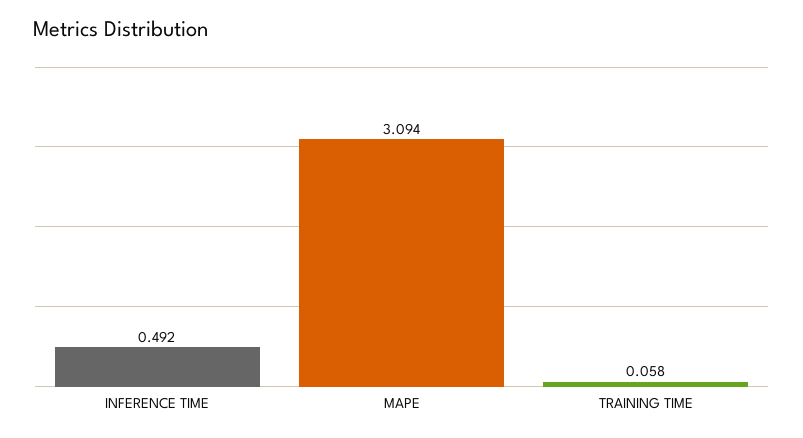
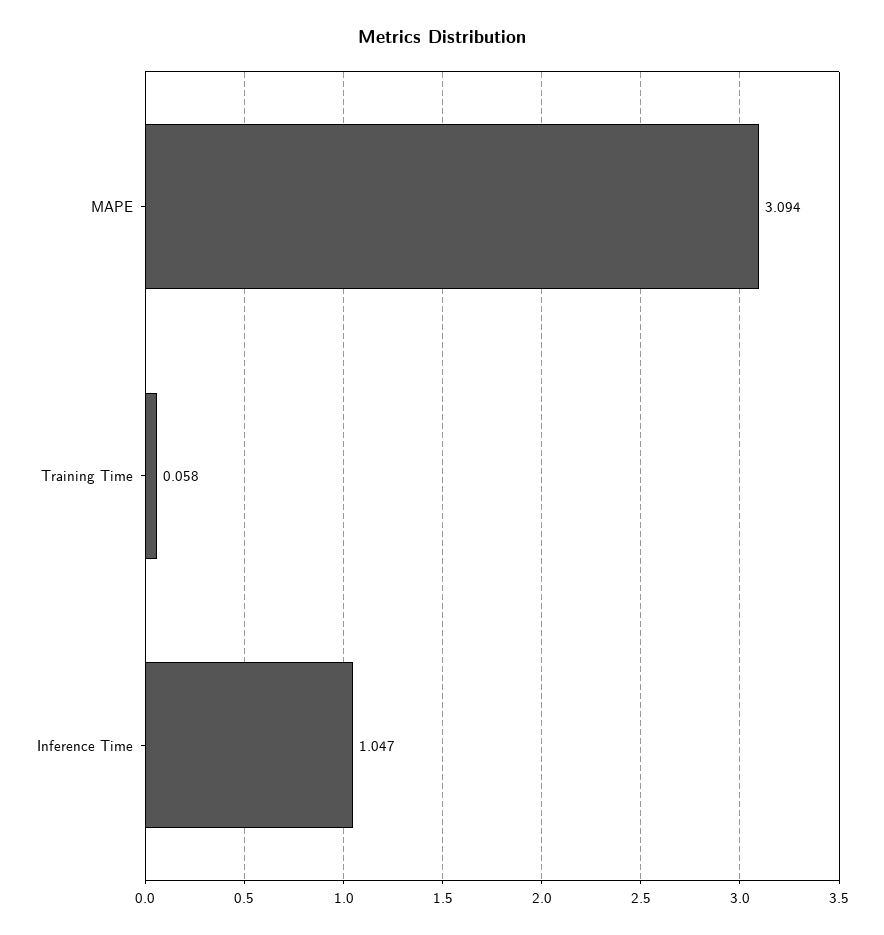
INFERENCE TIME: 0.492 -> 1.047

